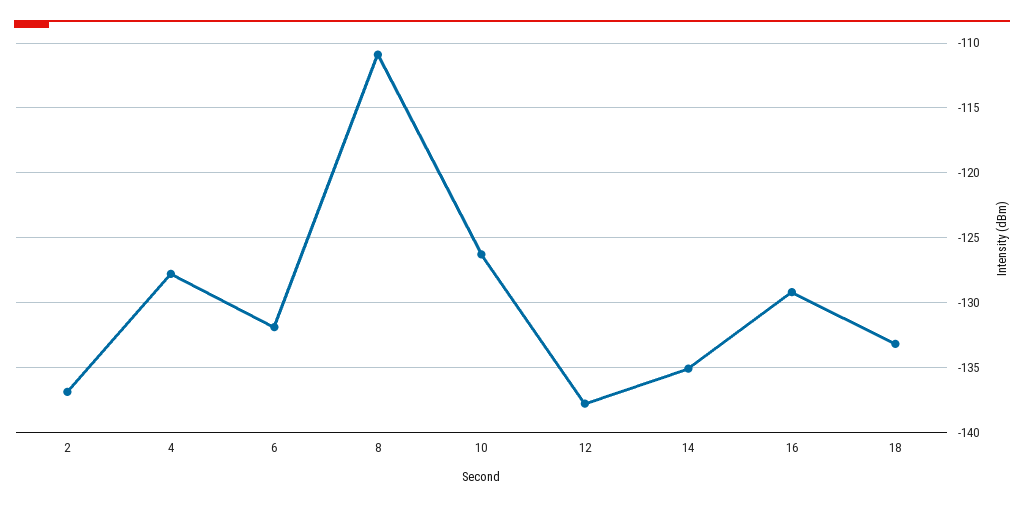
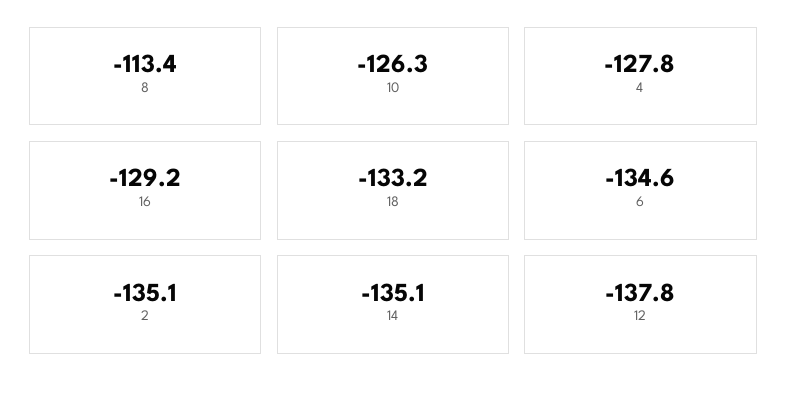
2: -137 -> -135.1
6: -132 -> -134.6
8: -111 -> -113.4

